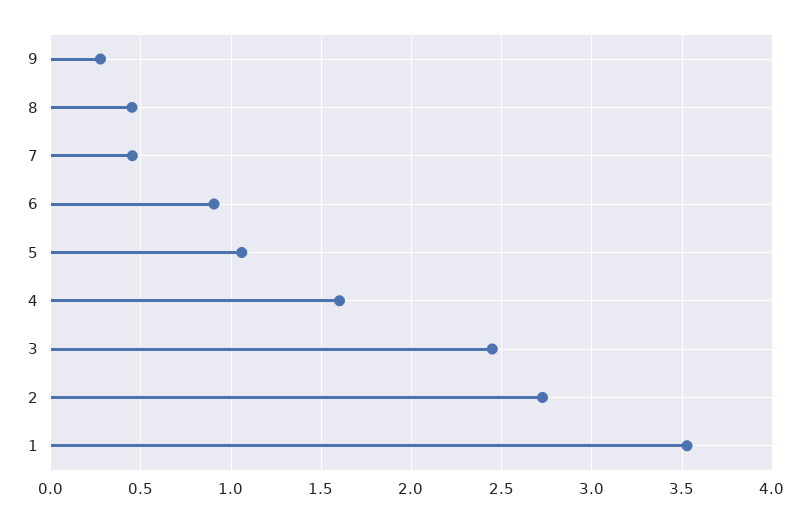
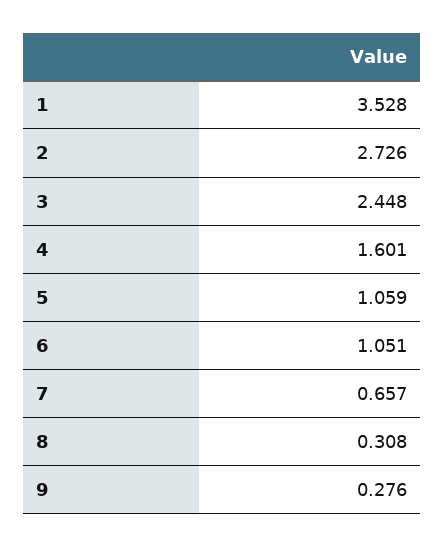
8: 0.45 -> 0.308
7: 0.45 -> 0.657
6: 0.9 -> 1.051

